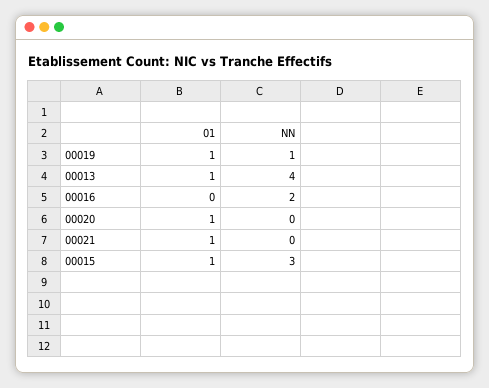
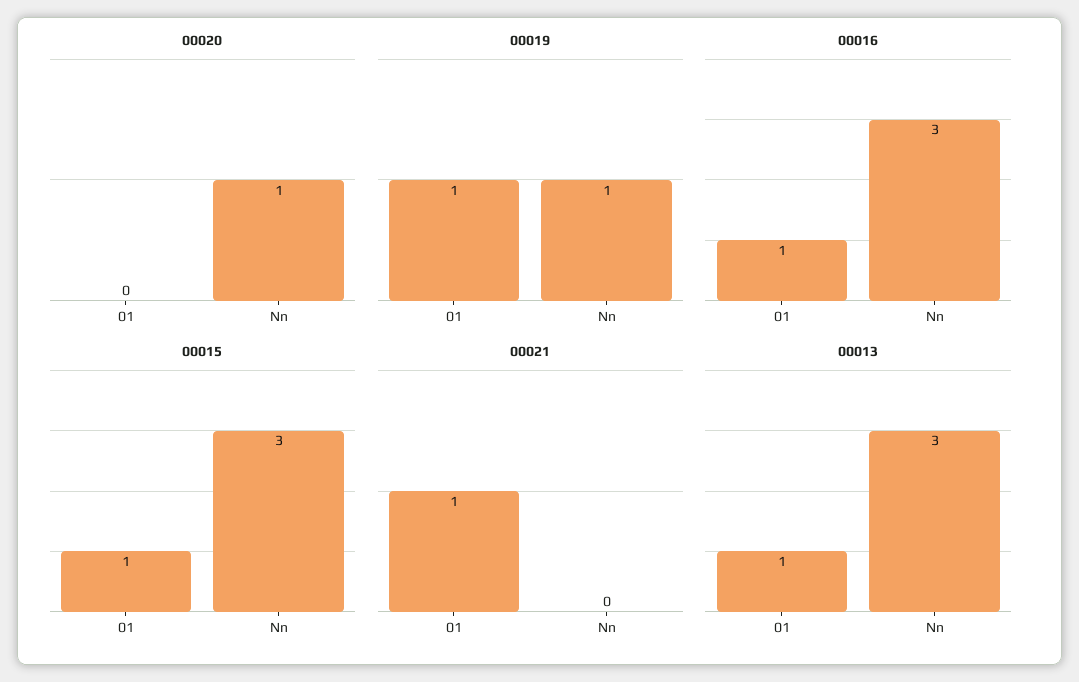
00013, NN: 4 -> 3
00016, 01: 0 -> 1
00016, NN: 2 -> 3
00020, 01: 1 -> 0
00020, NN: 0 -> 1

